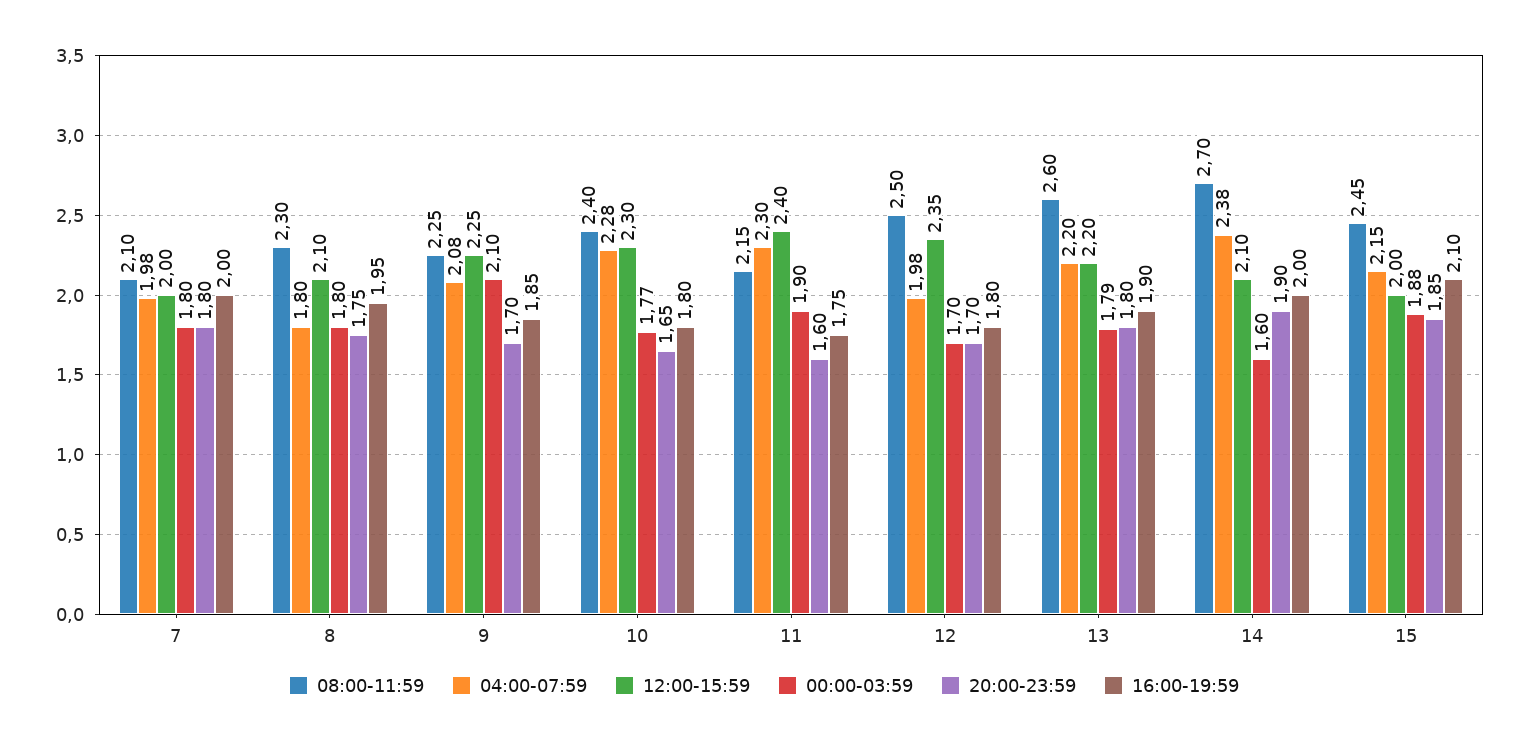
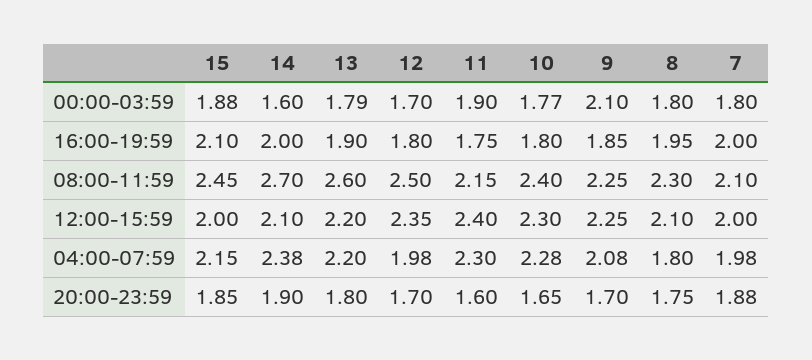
20:00-23:59, 7: 1.8 -> 1.88

